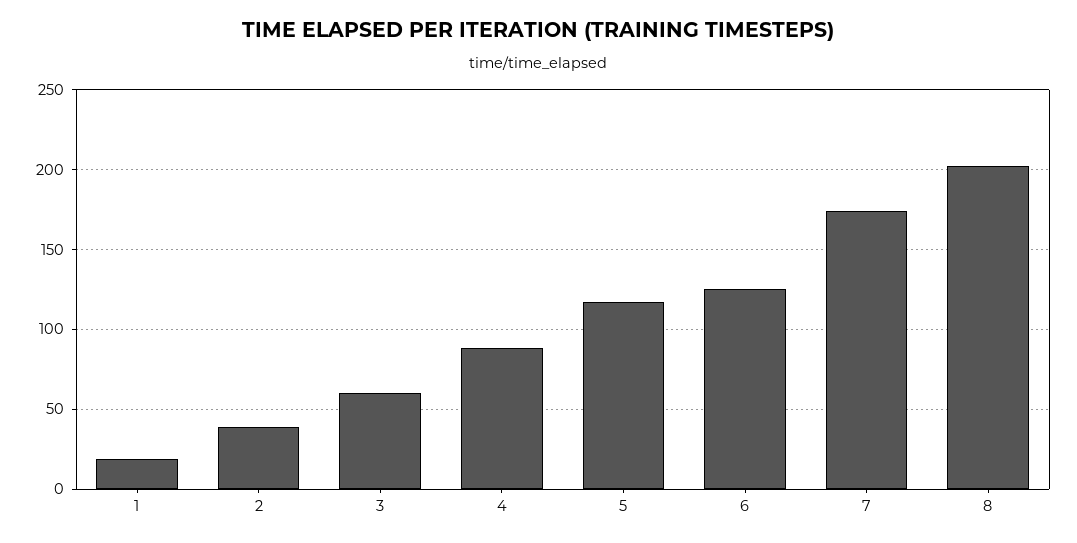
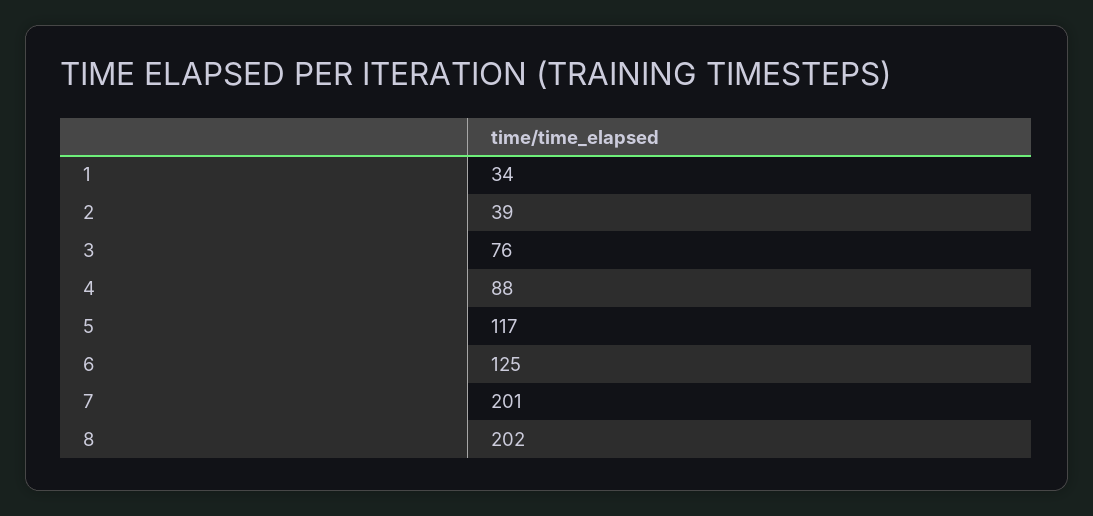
1: 20 -> 34
3: 60 -> 76
7: 175 -> 201

